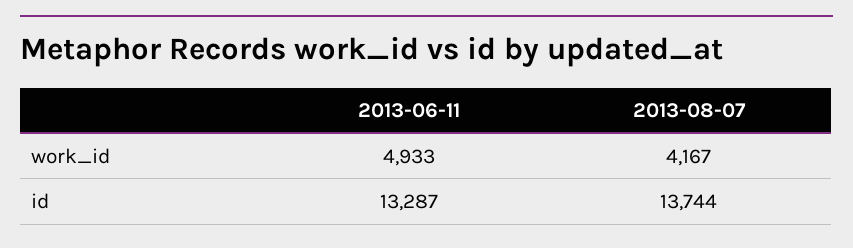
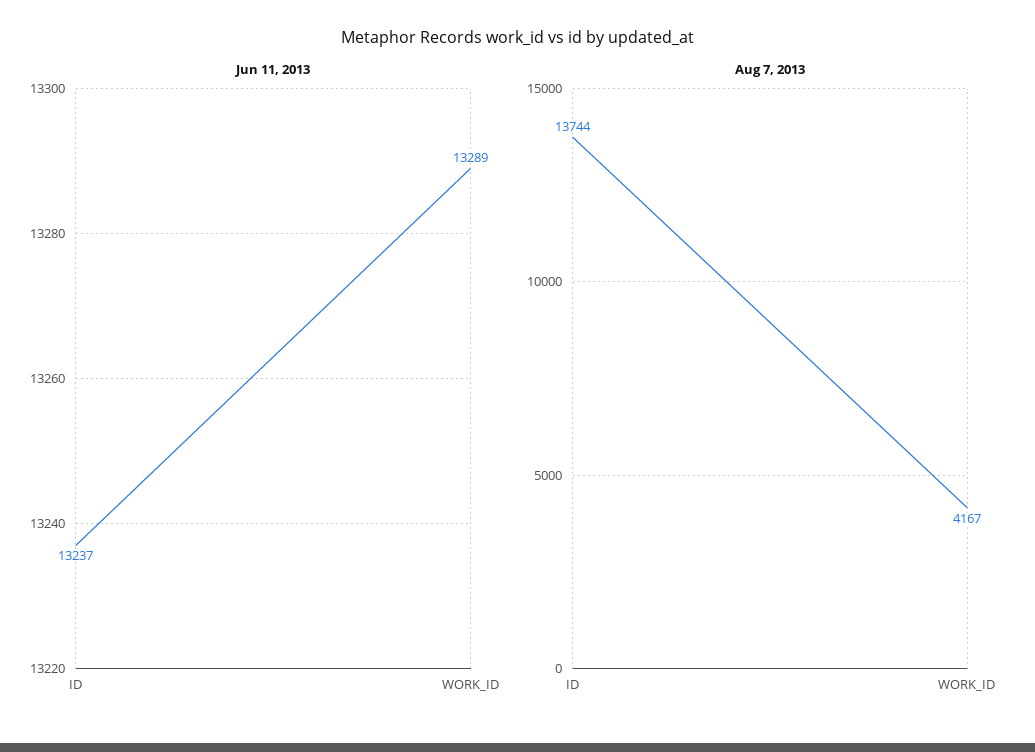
2013-06-11, work_id: 4933 -> 13289
2013-06-11, id: 13287 -> 13237

